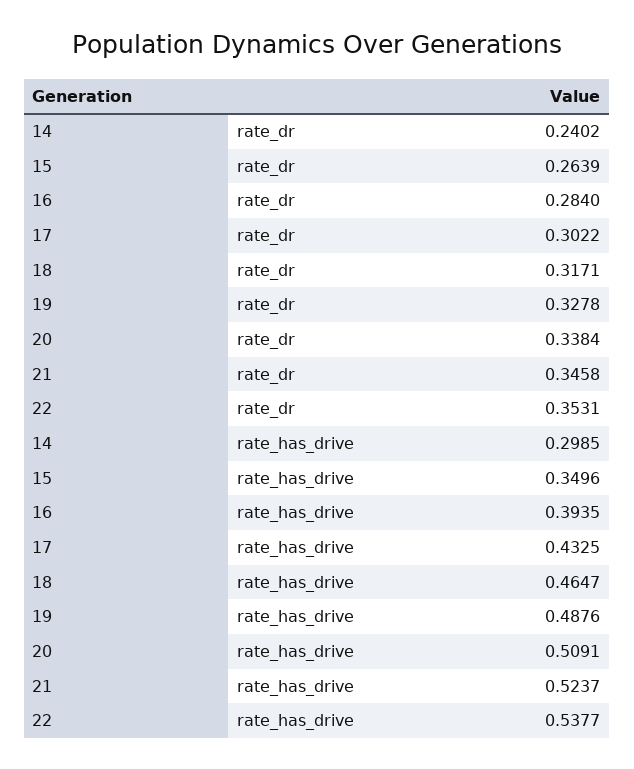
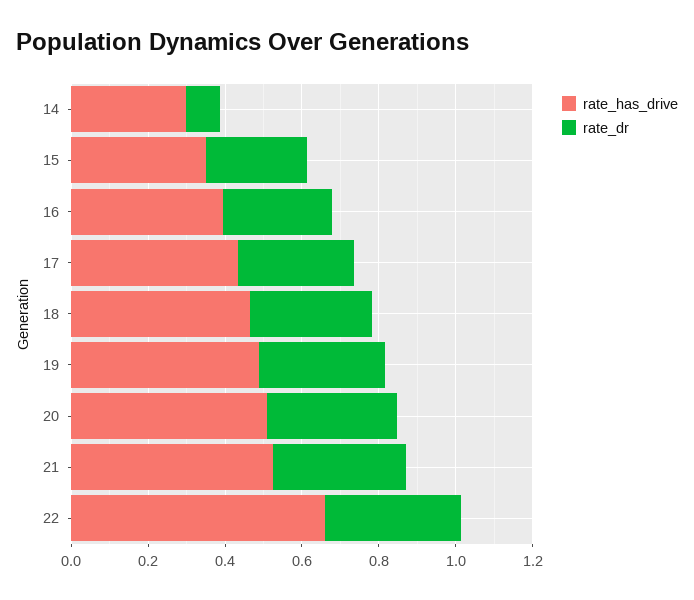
rate_dr, 14: 0.2402 -> 0.1
rate_has_drive, 22: 0.5377 -> 0.65

